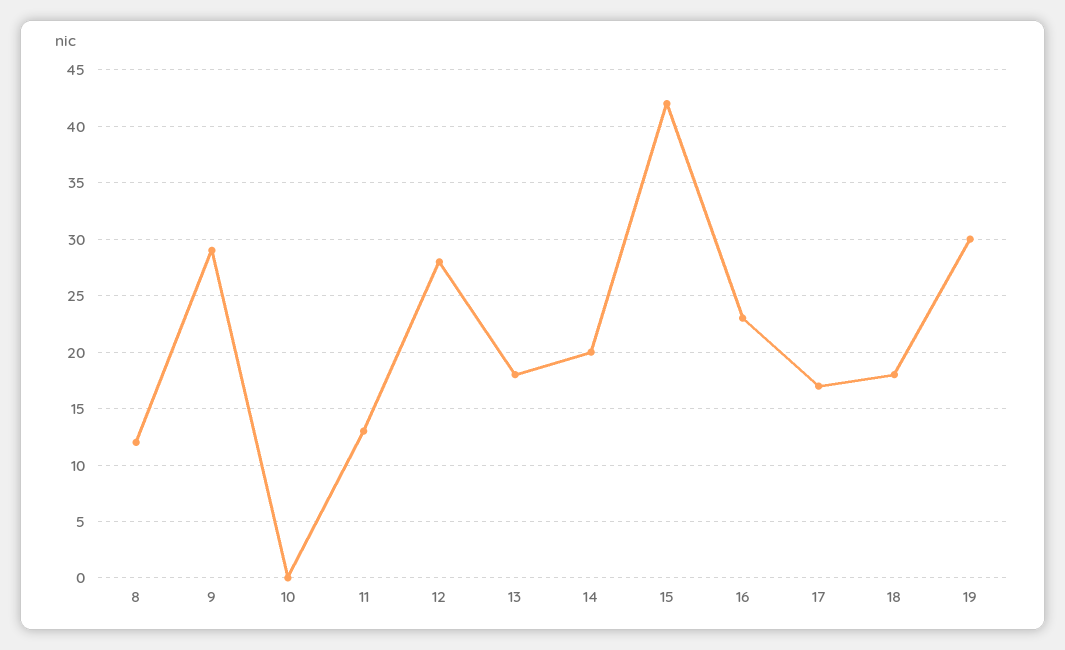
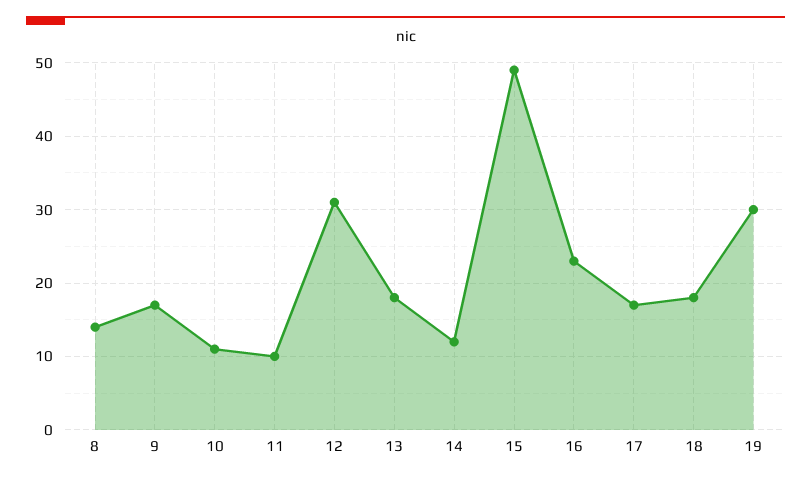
8: 12 -> 14
9: 29 -> 17
10: 0 -> 11
11: 13 -> 10
12: 28 -> 31
14: 20 -> 12
15: 42 -> 49

